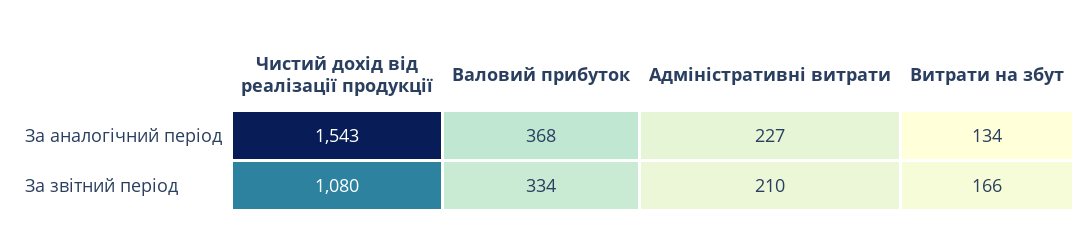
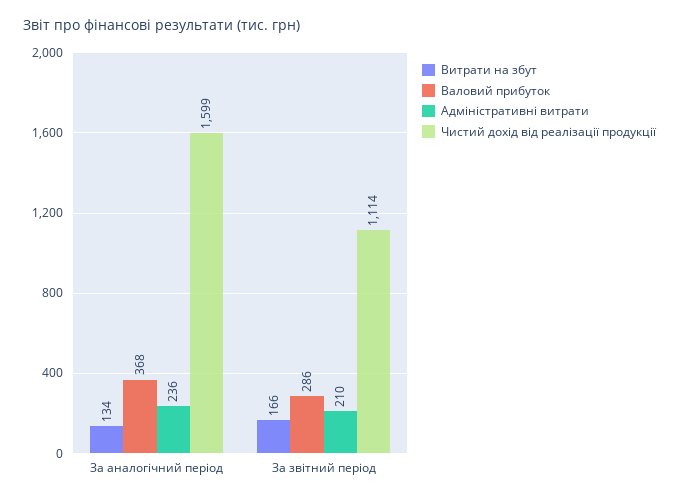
Чистий дохід від реалізації продукції, За аналогічний період: 1543 -> 1599
Адміністративні витрати, За аналогічний період: 227 -> 236
Чистий дохід від реалізації продукції, За звітний період: 1080 -> 1114
Валовий прибуток, За звітний період: 334 -> 286

